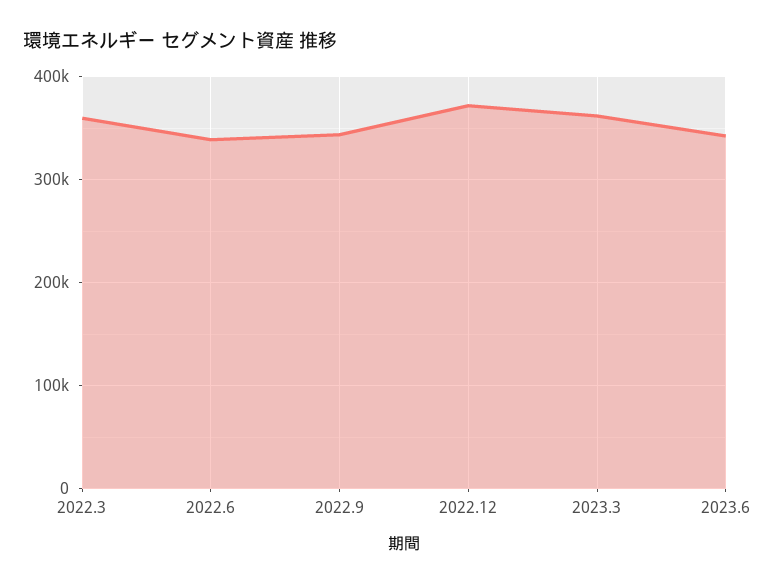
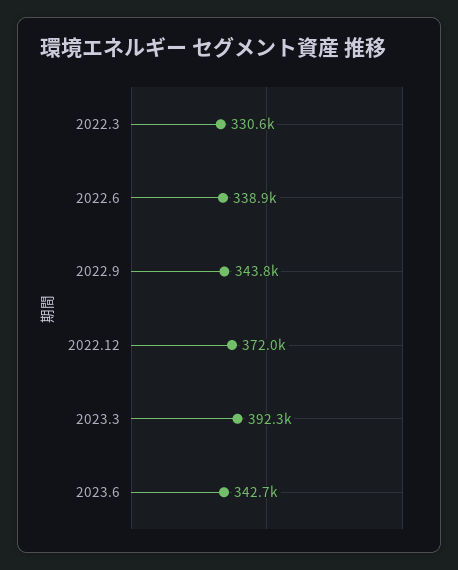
2022.3: 360000 -> 330600
2023.3: 360000 -> 392300

